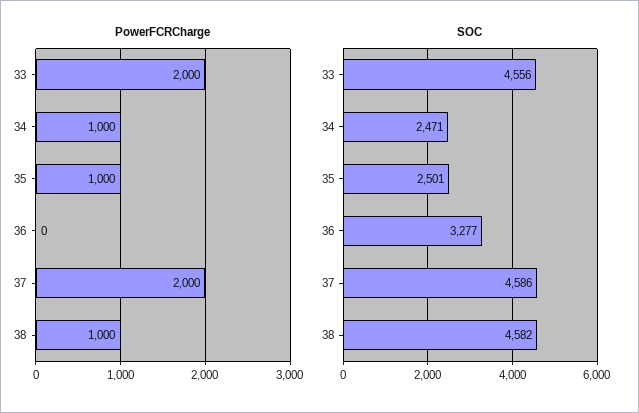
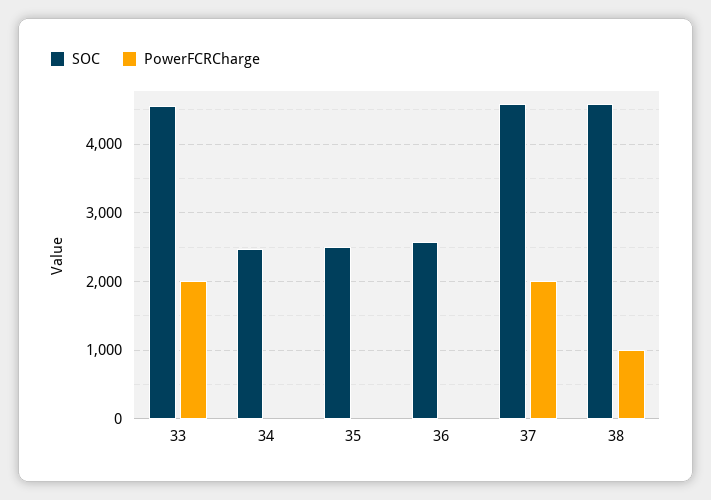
PowerFCRCharge, 34: 1000 -> 0
PowerFCRCharge, 35: 1000 -> 0
SOC, 36: 3277 -> 2600

